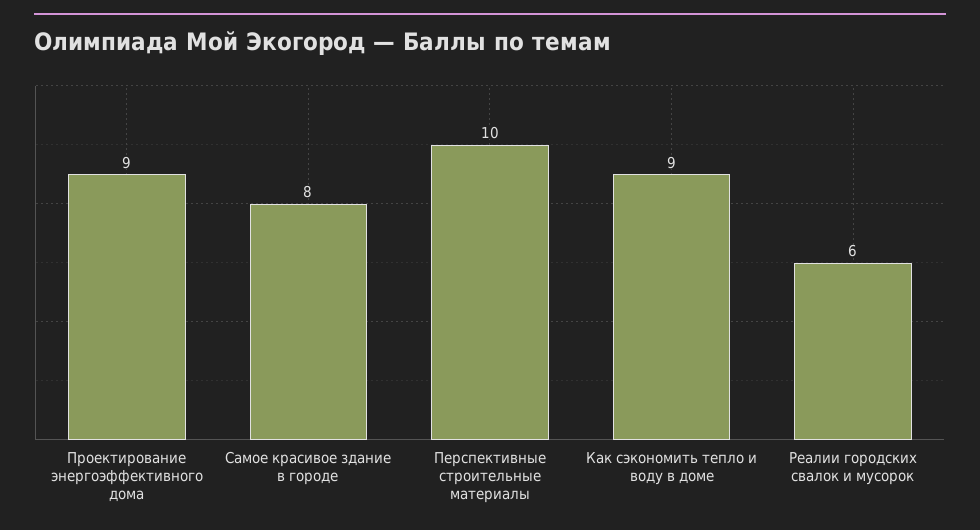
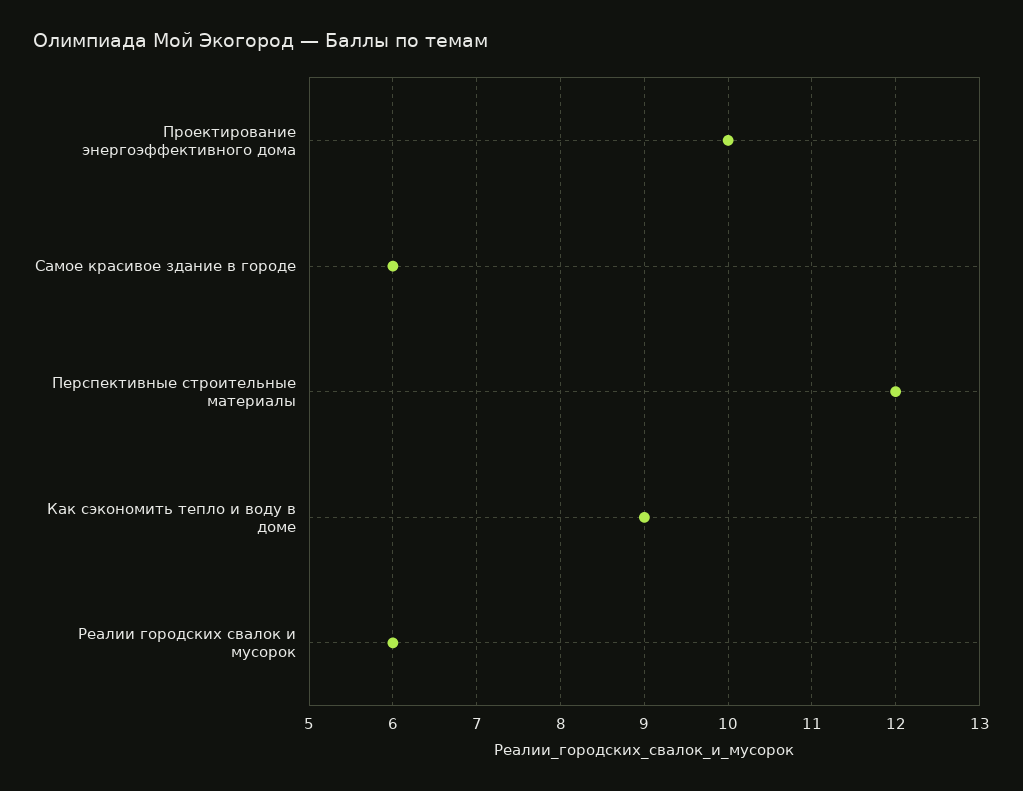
Проектирование энергоэффективного дома: 9 -> 10
Самое красивое здание в городе: 8 -> 6
Перспективные строительные материалы: 10 -> 12

